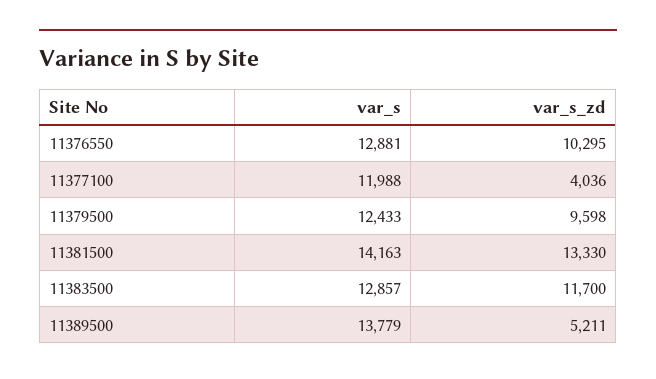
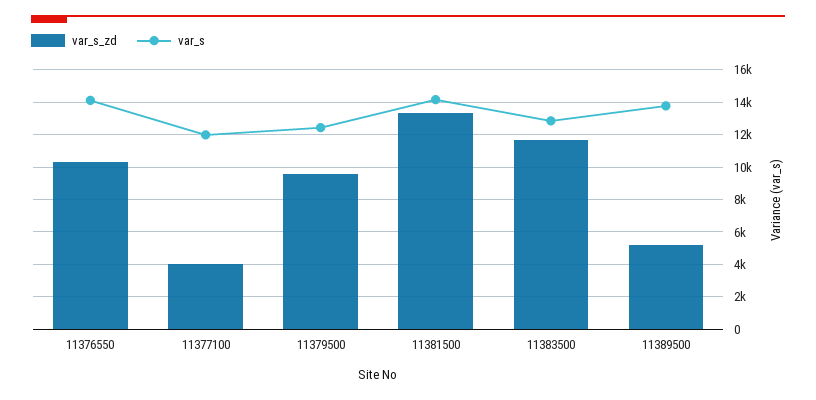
var_s, 11376550: 12881 -> 14000

